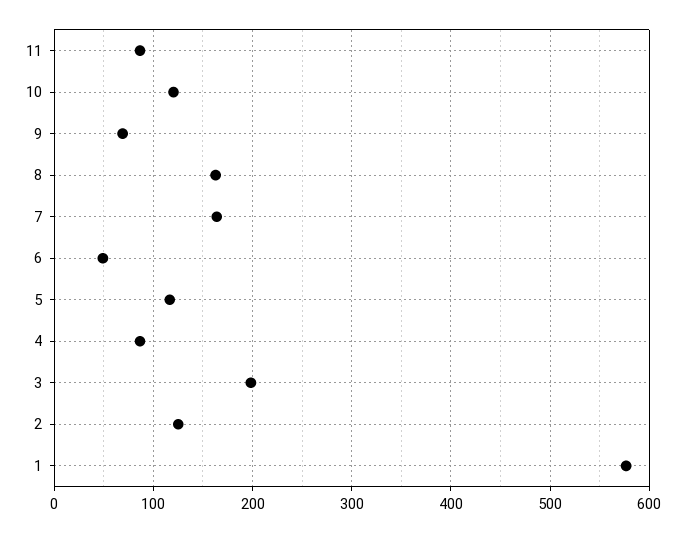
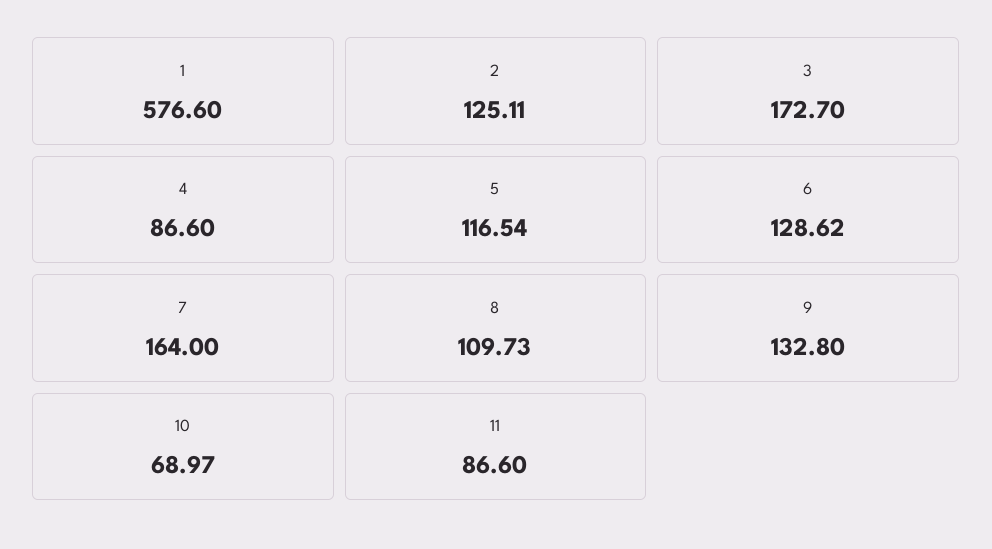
10: 120 -> 68.97
9: 70 -> 132.8
8: 160 -> 109.73
6: 50 -> 128.62
3: 200 -> 172.7

